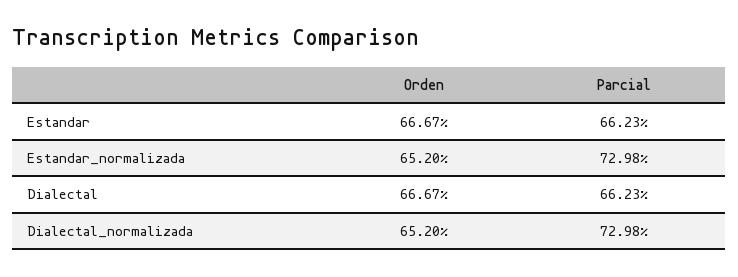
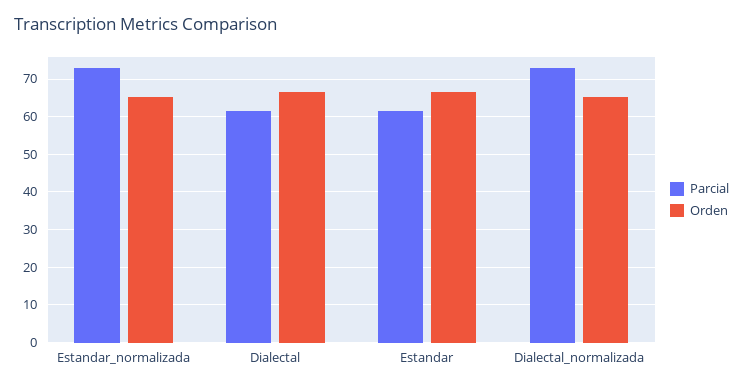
Parcial, Estandar: 66.23 -> 62
Parcial, Dialectal: 66.23 -> 62

